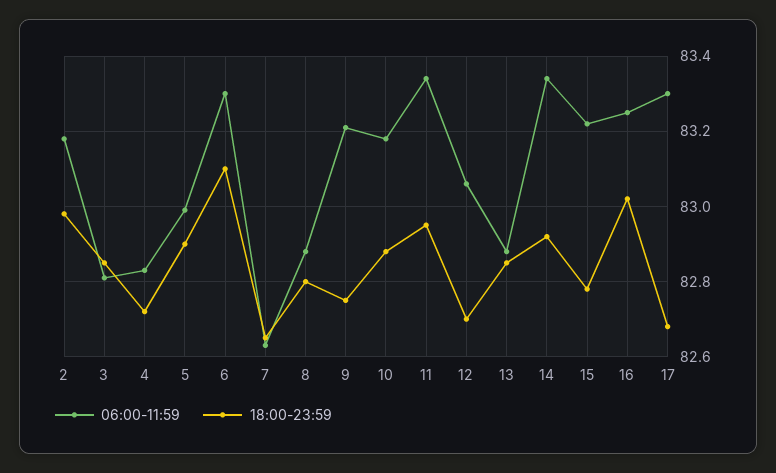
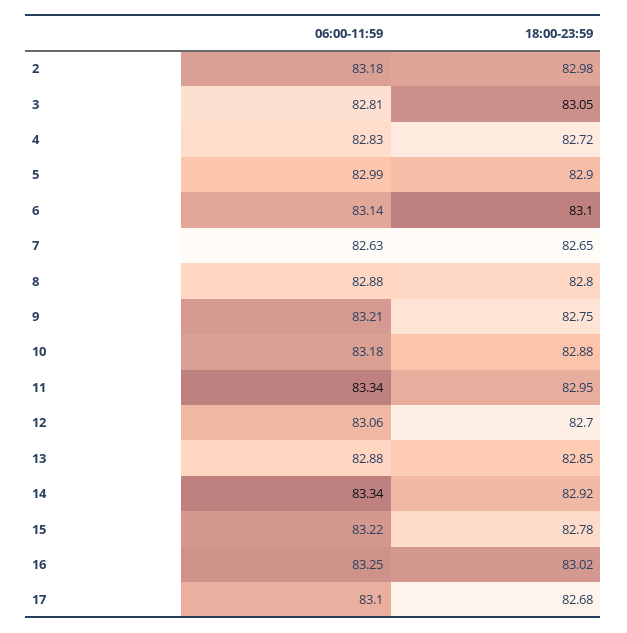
18:00-23:59, 3: 82.85 -> 83.05
06:00-11:59, 6: 83.3 -> 83.14
06:00-11:59, 17: 83.3 -> 83.1

